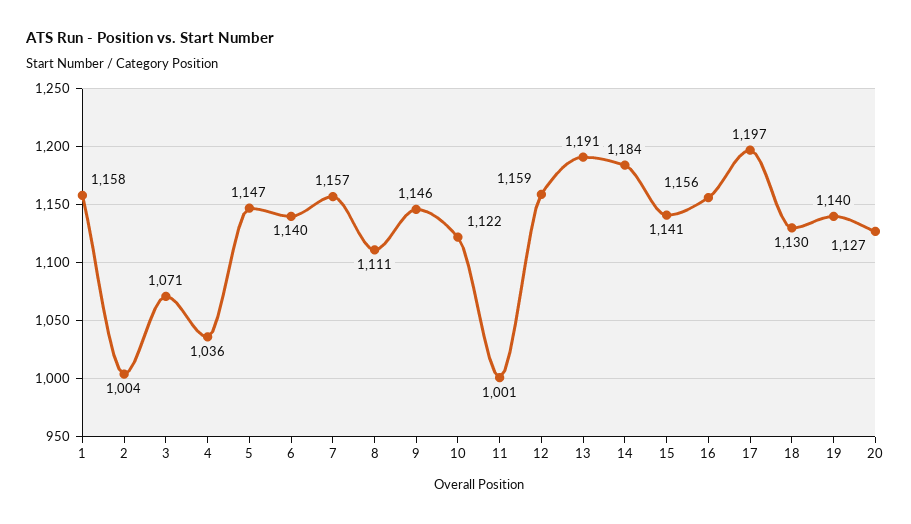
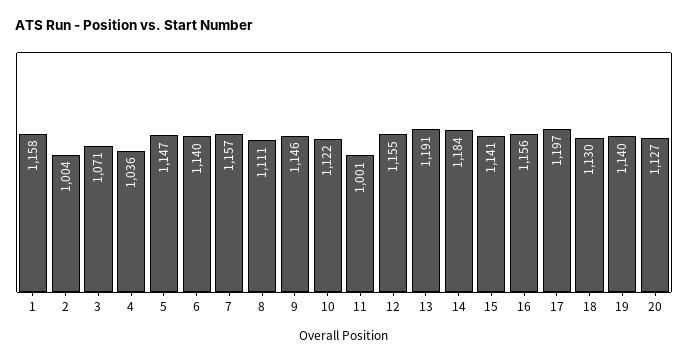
12: 1159 -> 1155

